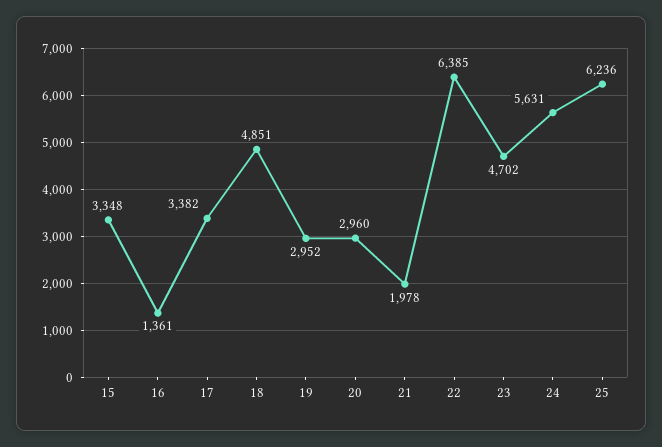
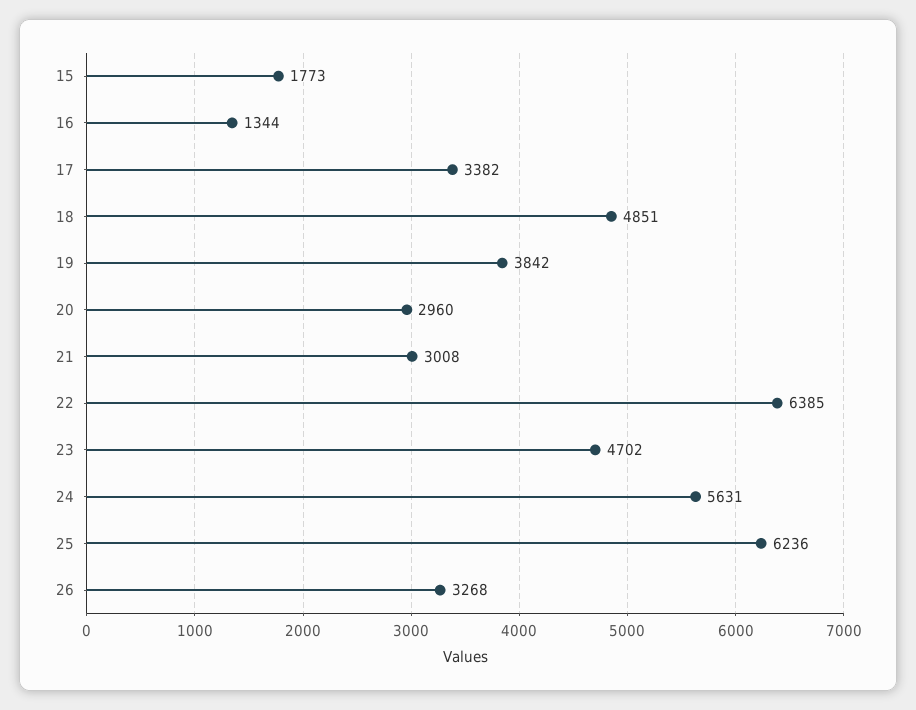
15: 3348 -> 1773
16: 1361 -> 1344
19: 2952 -> 3842
21: 1978 -> 3008
26: none -> 3268

